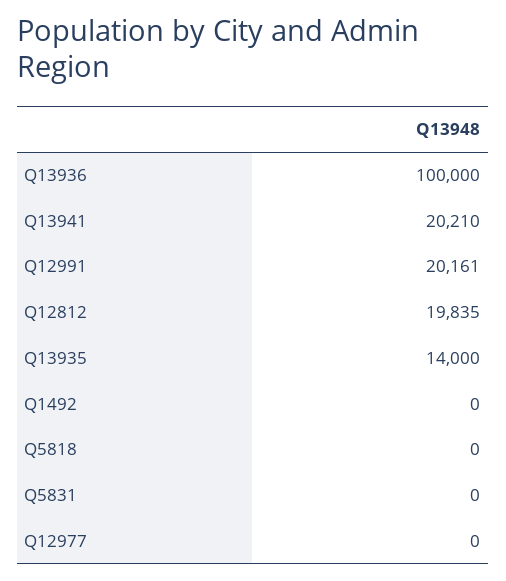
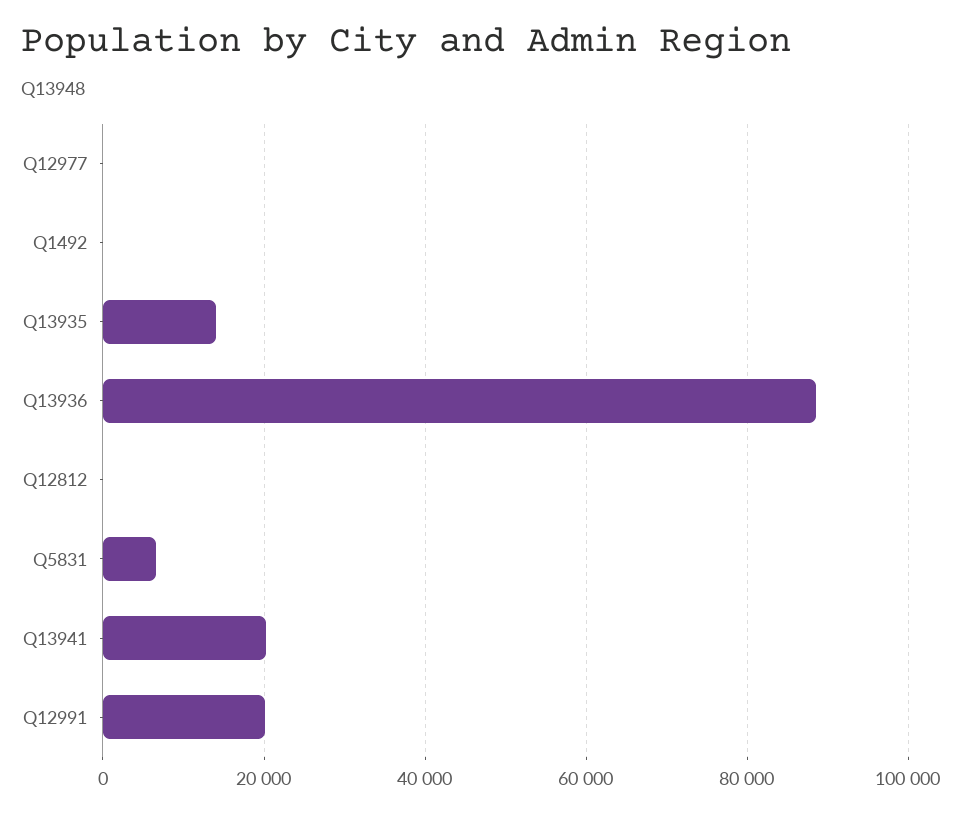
Q13936: 100000 -> 88000
Q12812: 19835 -> 0
Q5818: 0 -> none
Q5831: 0 -> 6000

